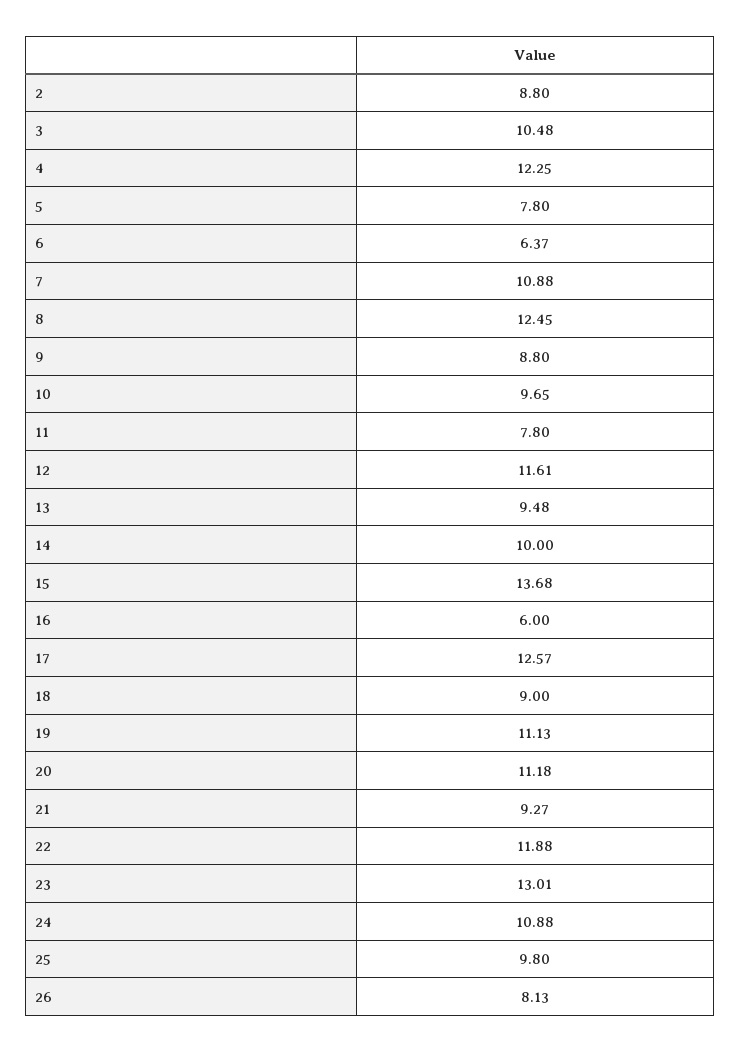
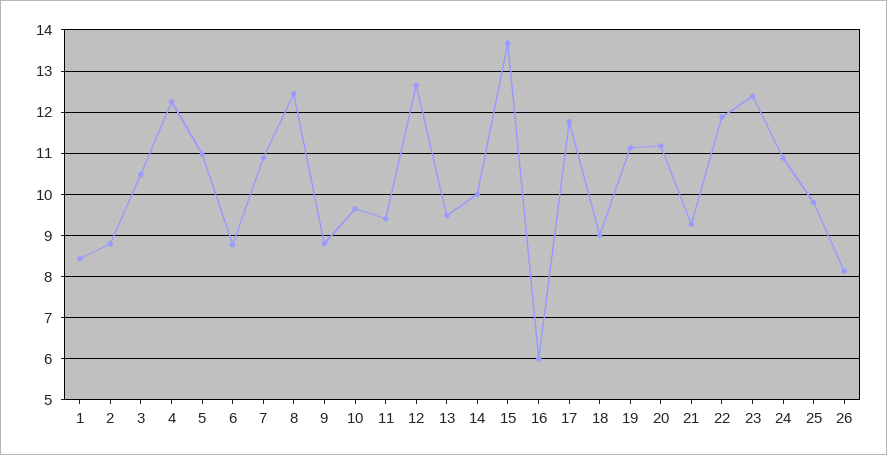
5: 7.8 -> 11
6: 6.37 -> 8.8
11: 7.8 -> 9.4
12: 11.61 -> 12.6
17: 12.57 -> 11.8
23: 13.01 -> 12.4
1: none -> 8.4

